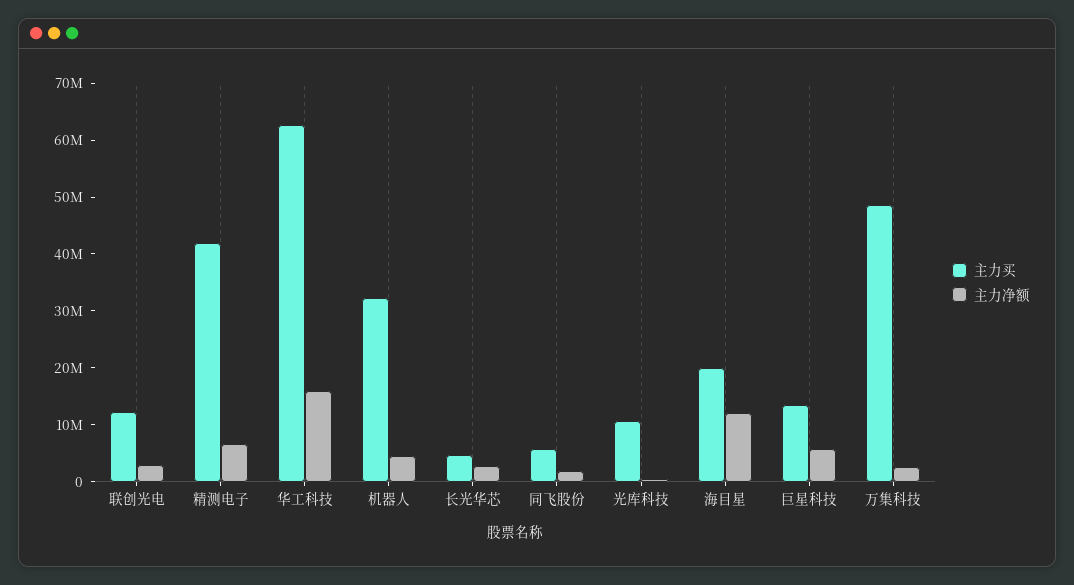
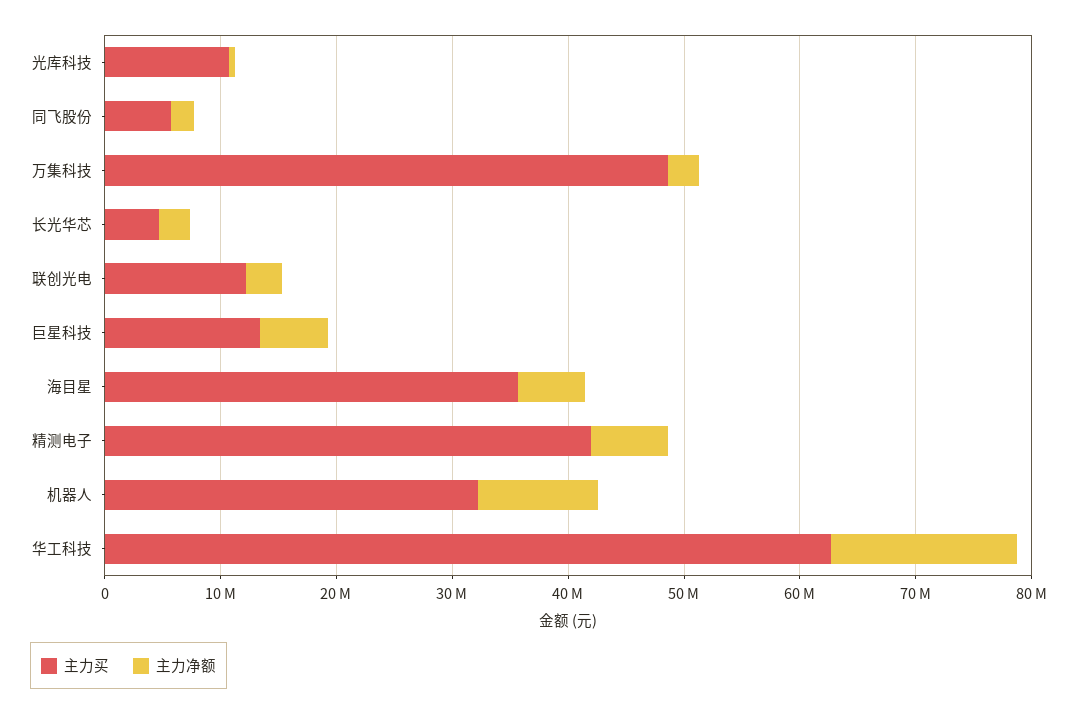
主力净额, 机器人: 4000000 -> 10000000
主力买, 海目星: 20000000 -> 36000000
主力净额, 海目星: 12000000 -> 6000000

